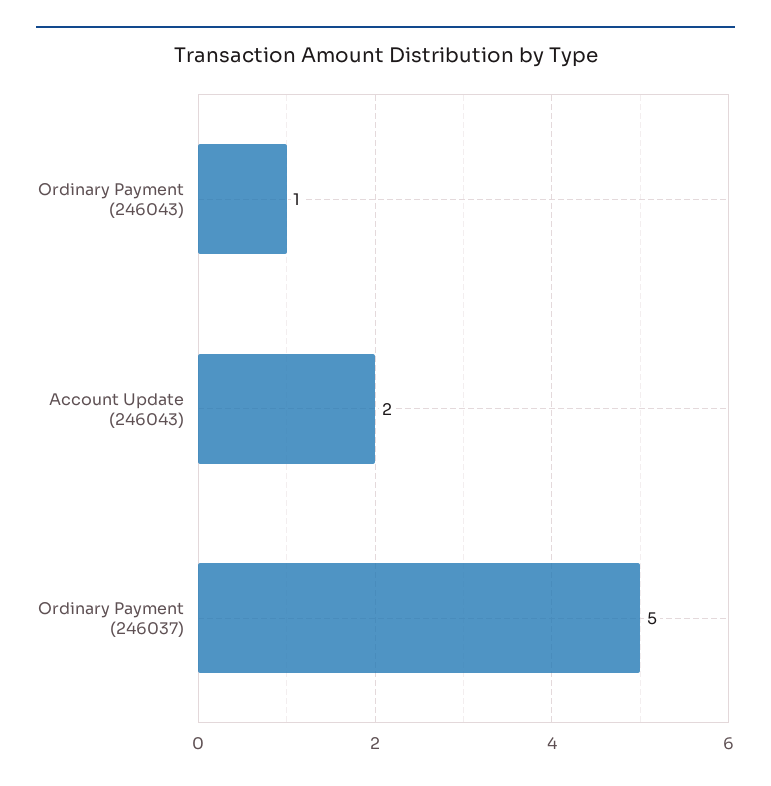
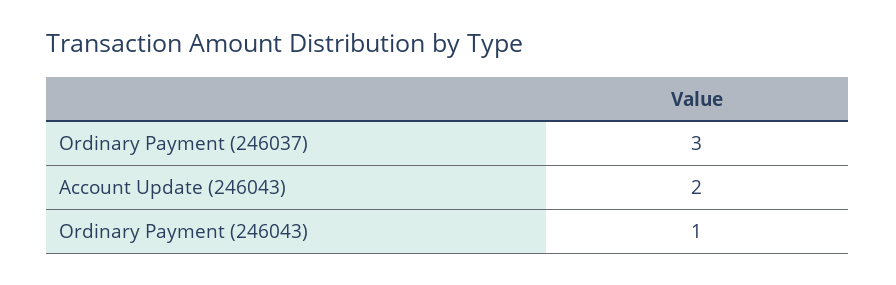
Ordinary Payment (246037): 5 -> 3

